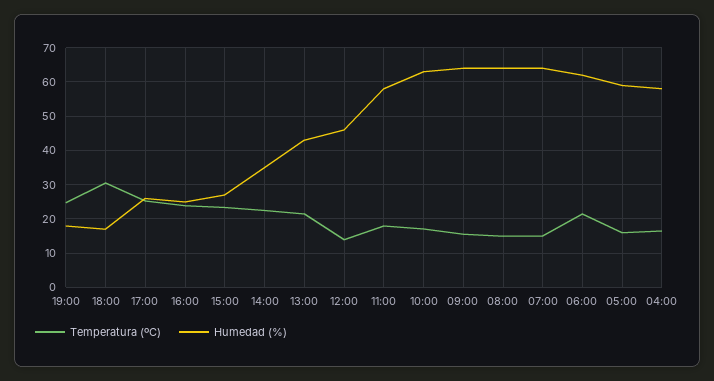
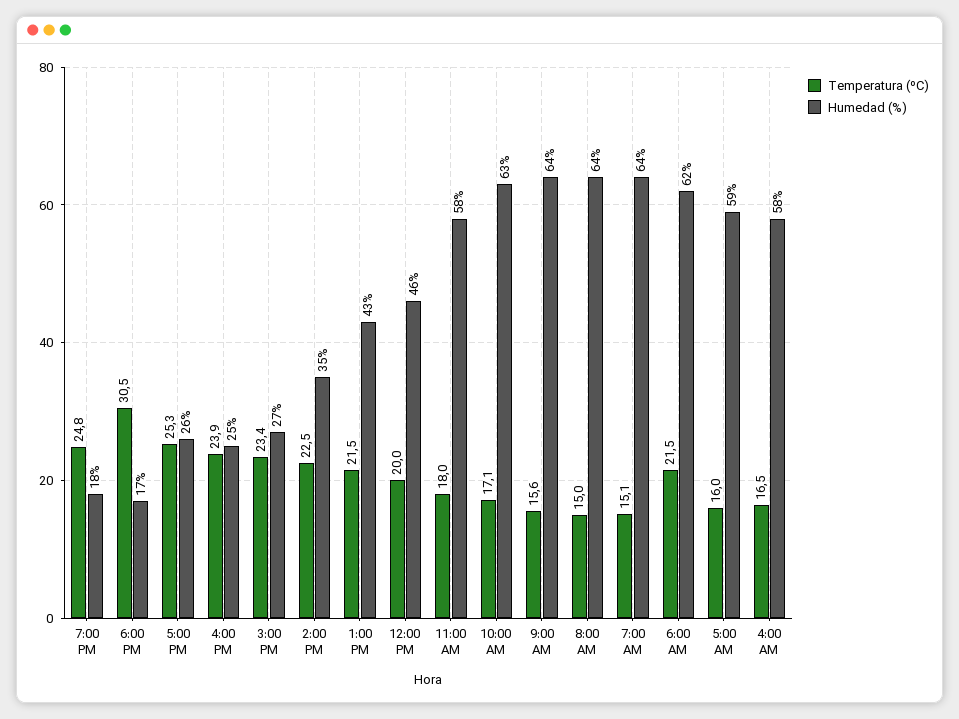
Temperatura (ºC), 12:00: 14 -> 20

